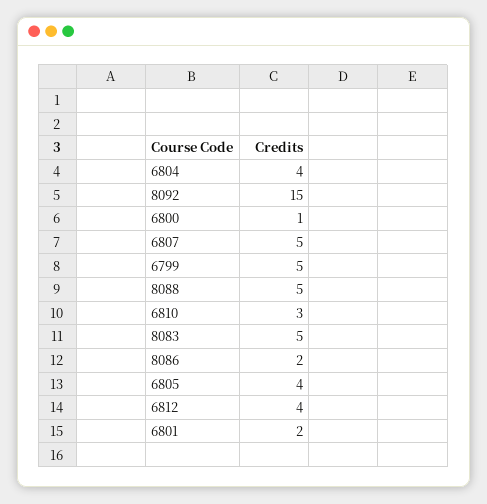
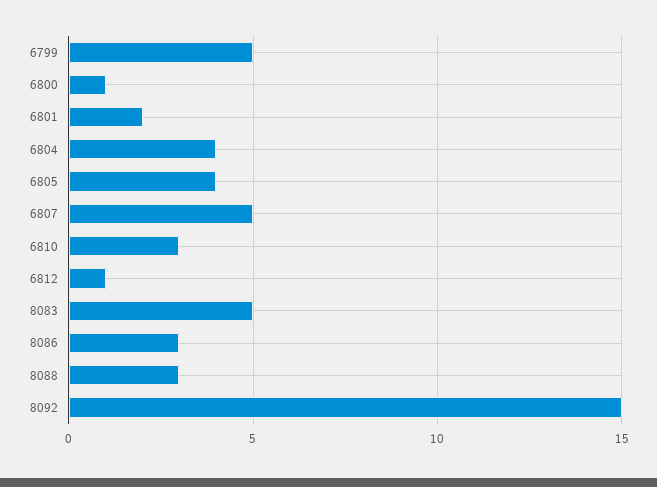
8088: 5 -> 3
8086: 2 -> 3
6812: 4 -> 1

